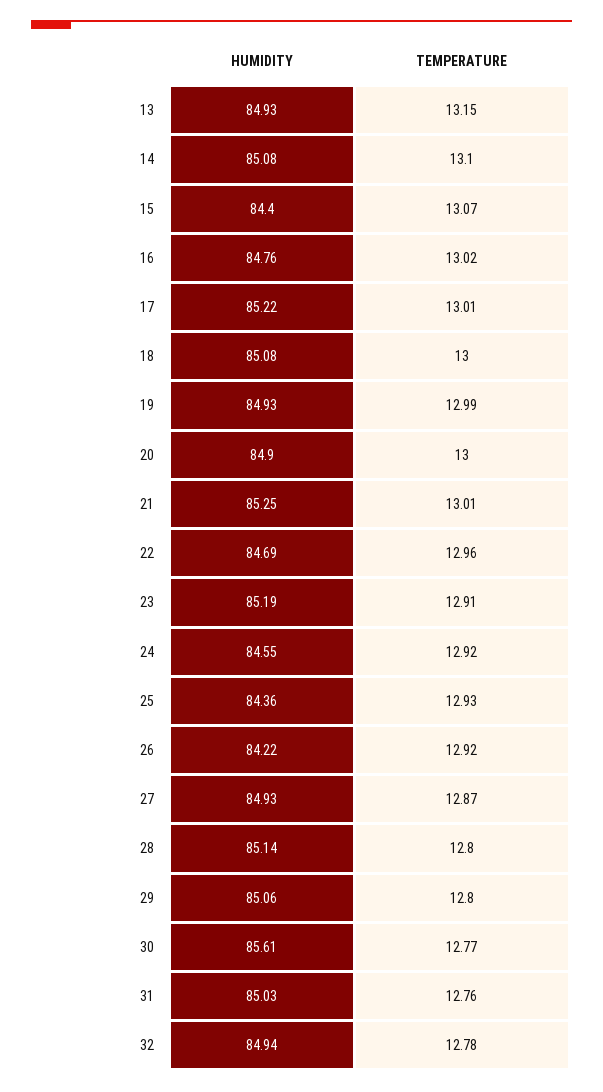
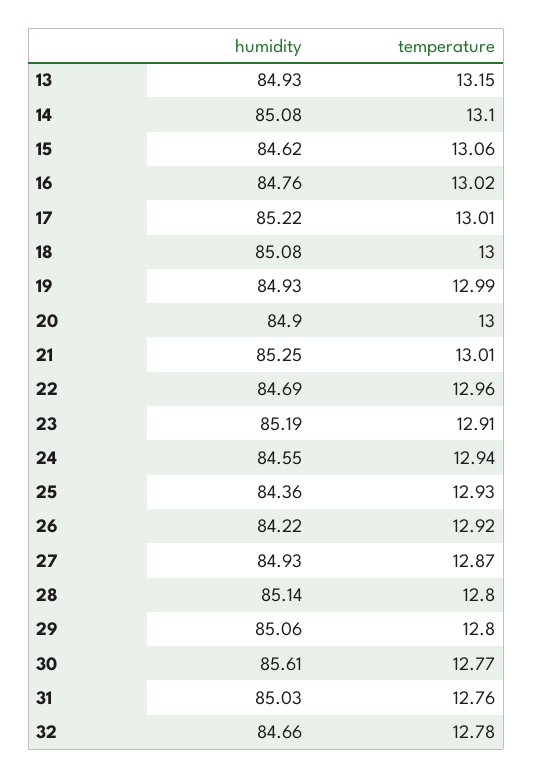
HUMIDITY, 15: 84.4 -> 84.62
TEMPERATURE, 15: 13.07 -> 13.06
TEMPERATURE, 24: 12.92 -> 12.94
HUMIDITY, 32: 84.94 -> 84.66

